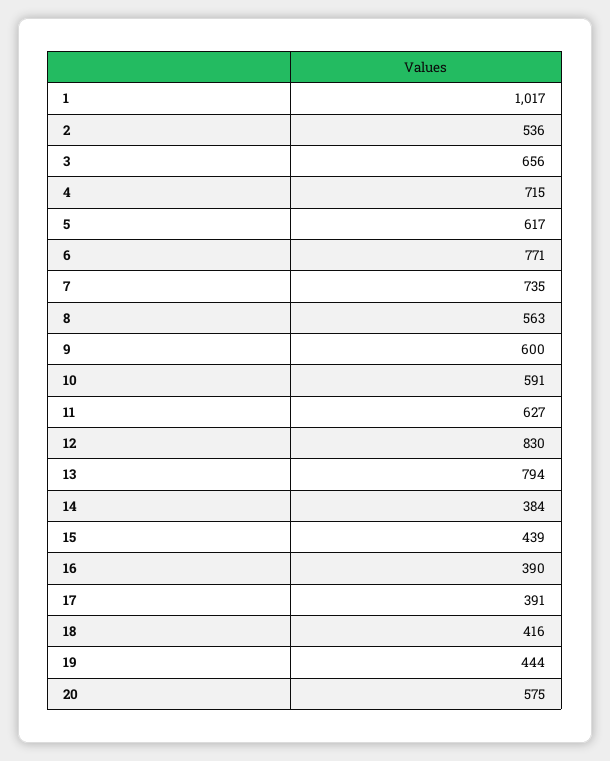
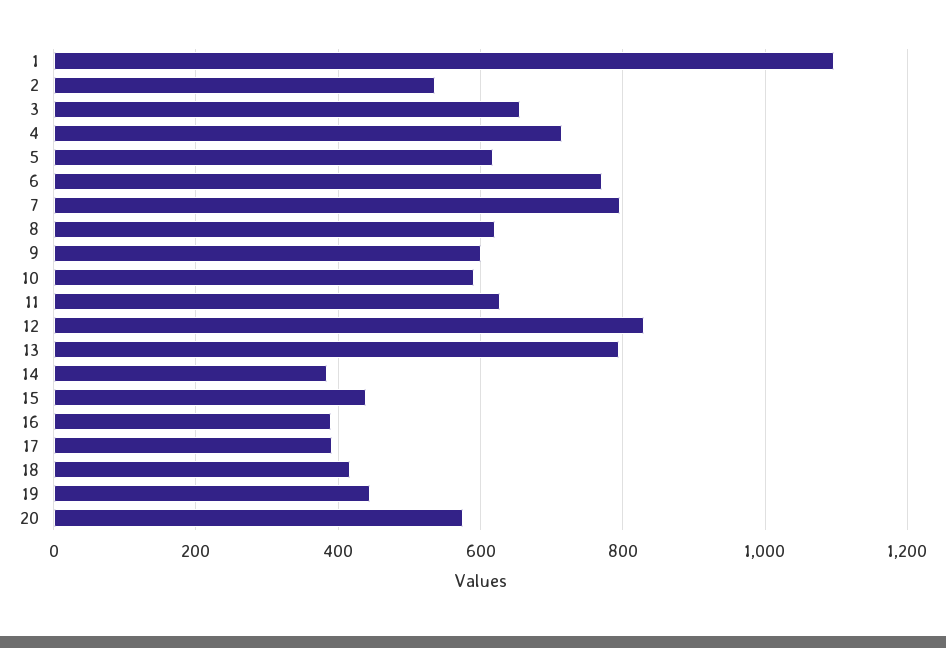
1: 1017 -> 1100
7: 735 -> 800
8: 563 -> 620

